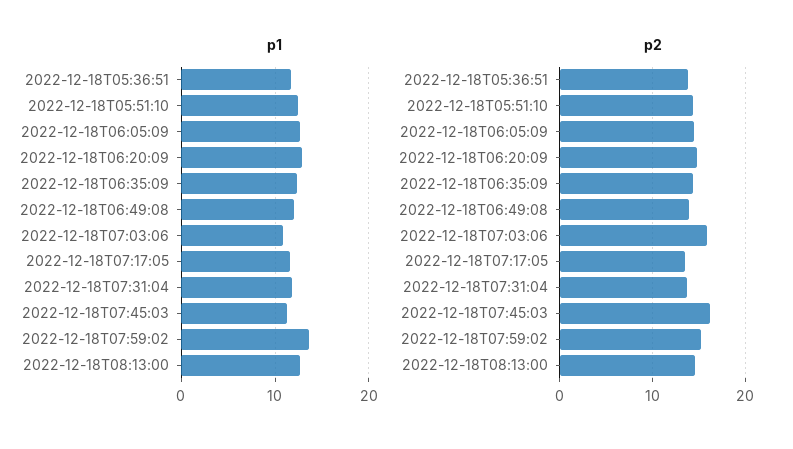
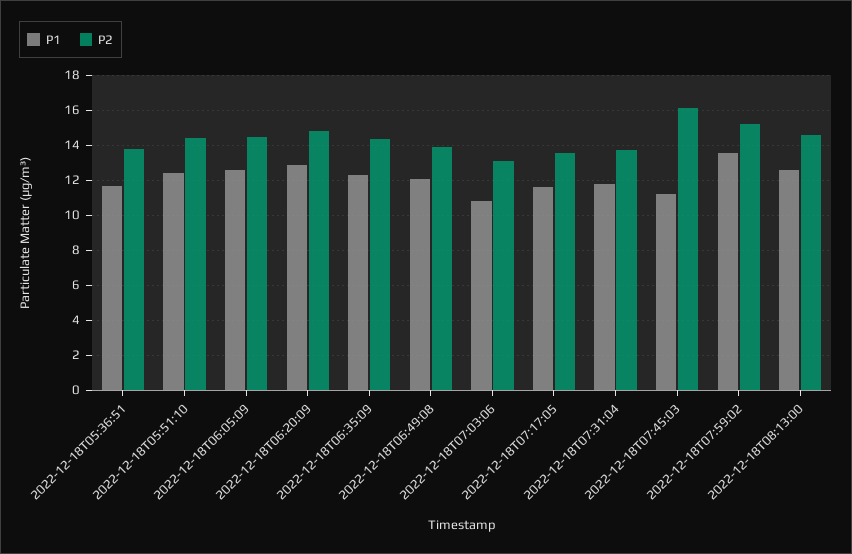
p2, 2022-12-18T07:03:06: 16 -> 13

